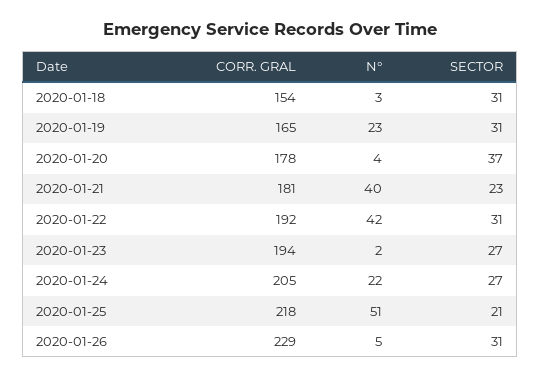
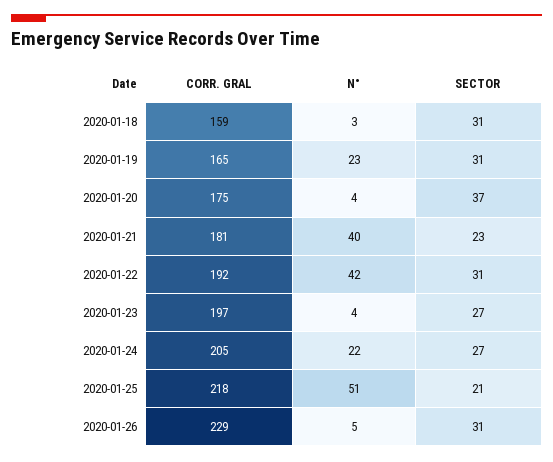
CORR. GRAL, 2020-01-18: 154 -> 159
CORR. GRAL, 2020-01-20: 178 -> 175
CORR. GRAL, 2020-01-23: 194 -> 197
N°, 2020-01-23: 2 -> 4

